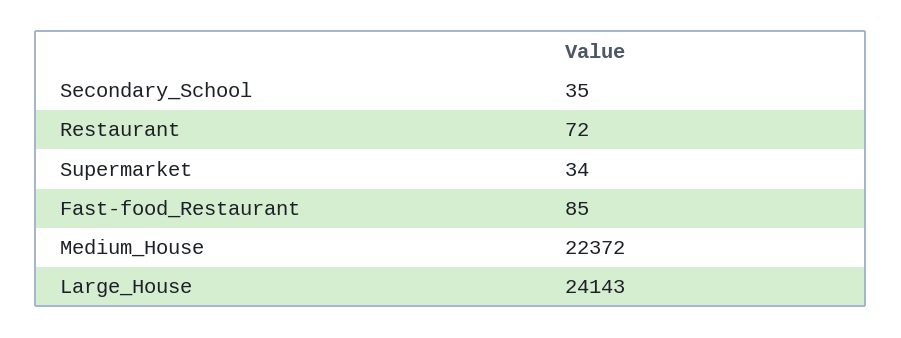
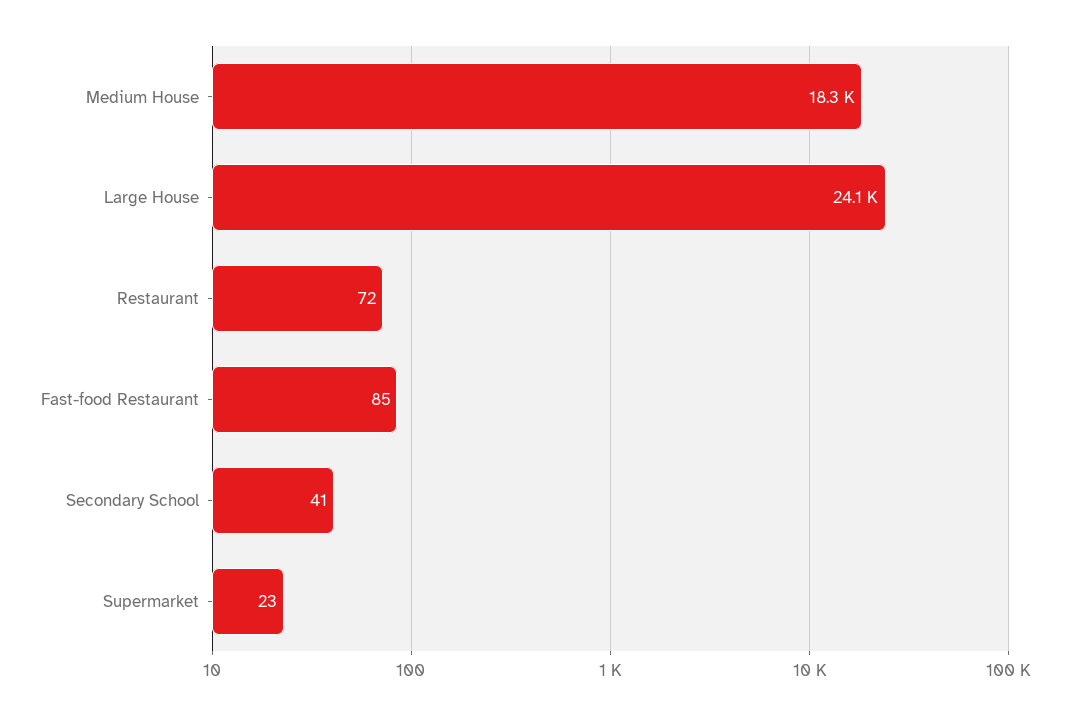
Secondary_School: 35 -> 41
Supermarket: 34 -> 23
Medium_House: 22372 -> 18300

